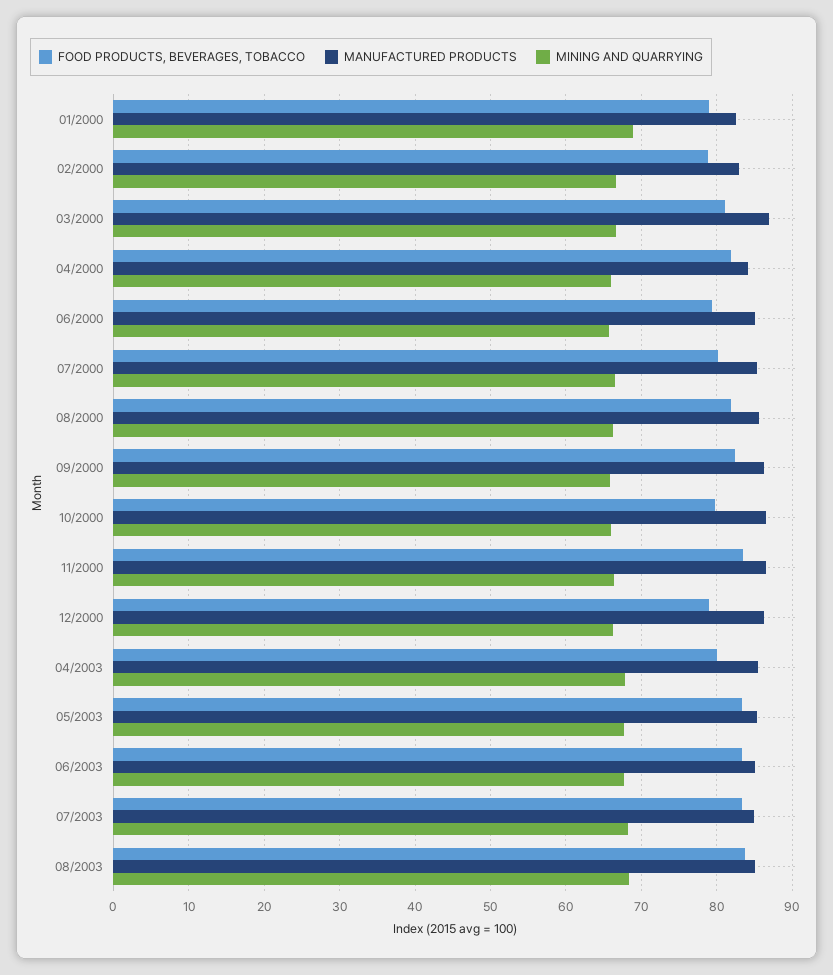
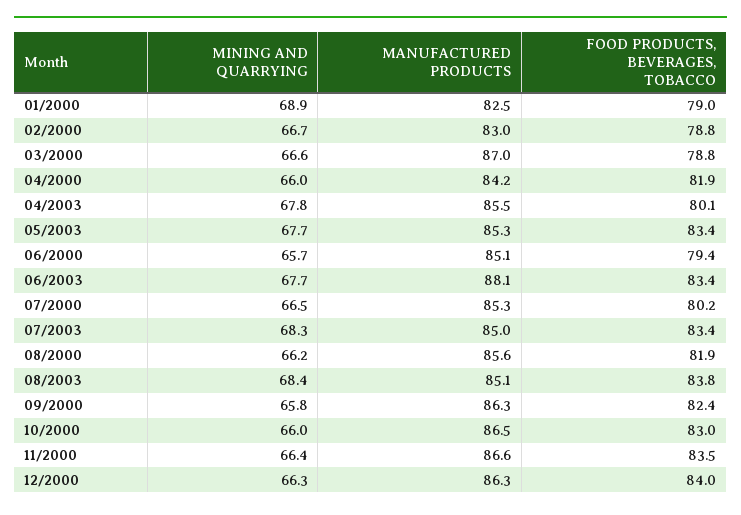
FOOD PRODUCTS, BEVERAGES, TOBACCO, 03/2000: 81 -> 78.8
FOOD PRODUCTS, BEVERAGES, TOBACCO, 10/2000: 80 -> 83
FOOD PRODUCTS, BEVERAGES, TOBACCO, 12/2000: 79 -> 84
MANUFACTURED PRODUCTS, 06/2003: 85 -> 88.1

